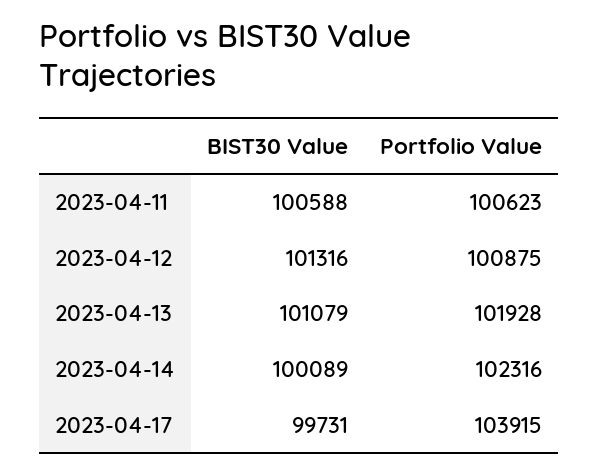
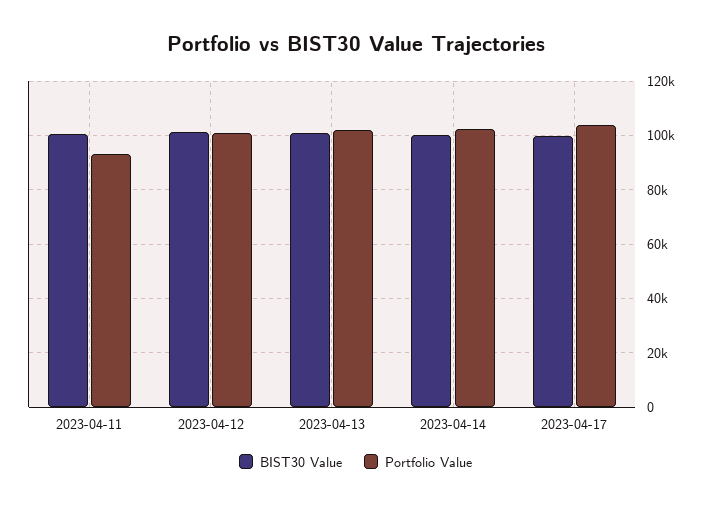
Portfolio Value, 2023-04-11: 100623 -> 92500

